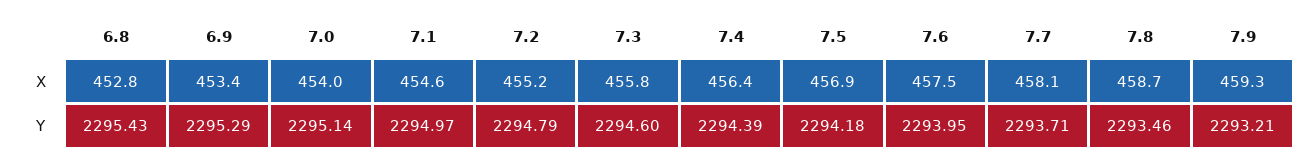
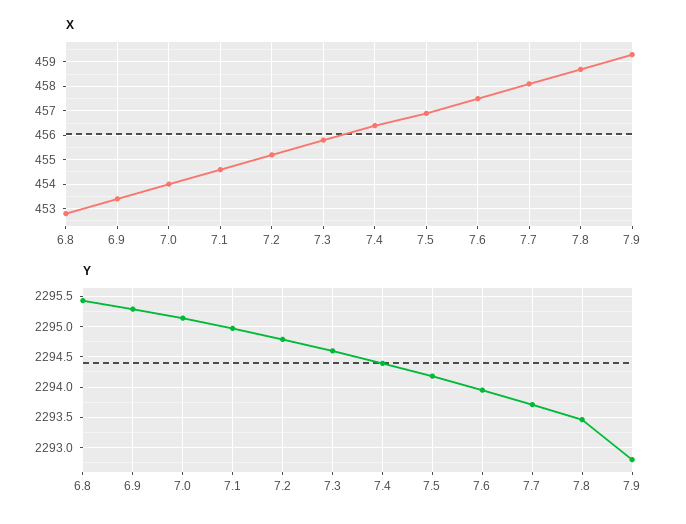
Y, 7.9: 2293.21 -> 2292.8

